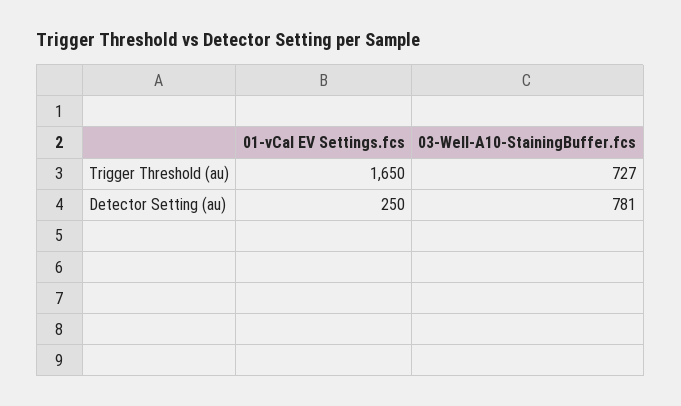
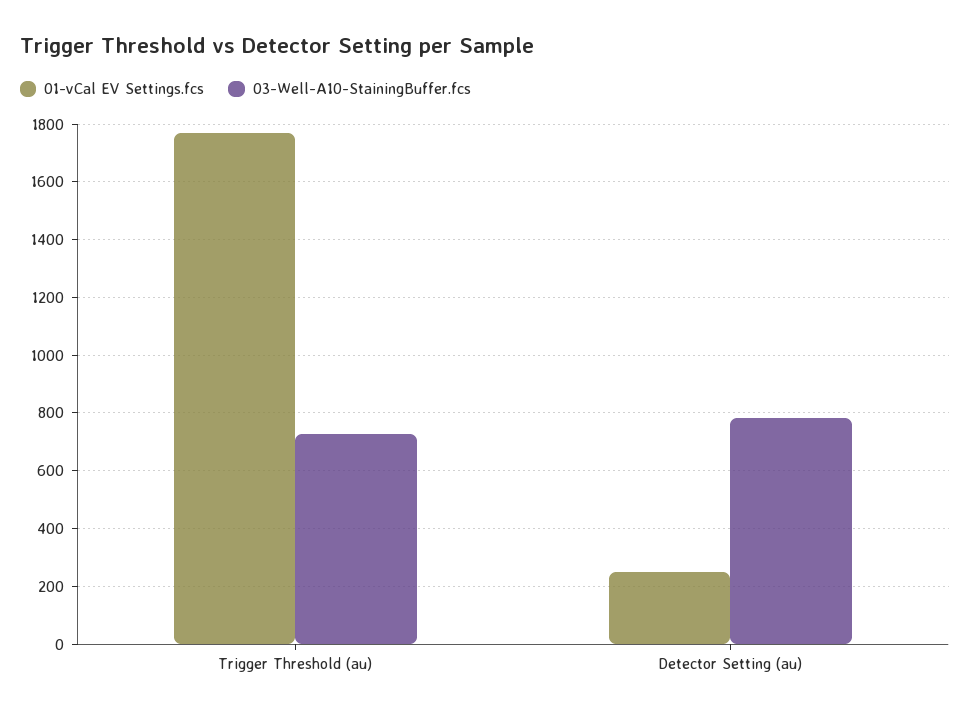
01-vCal EV Settings.fcs, Trigger Threshold (au): 1650 -> 1775

